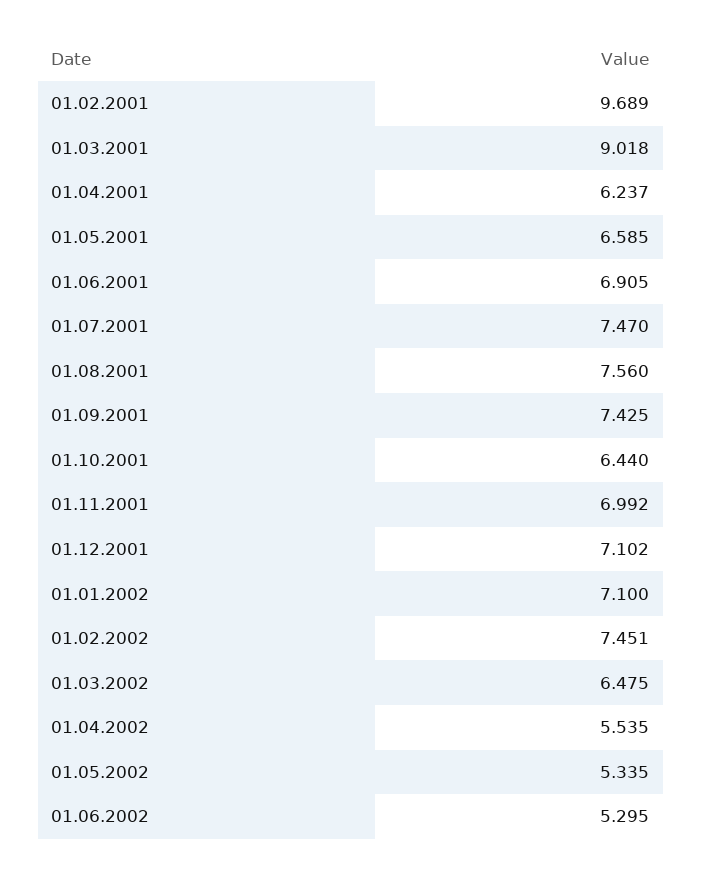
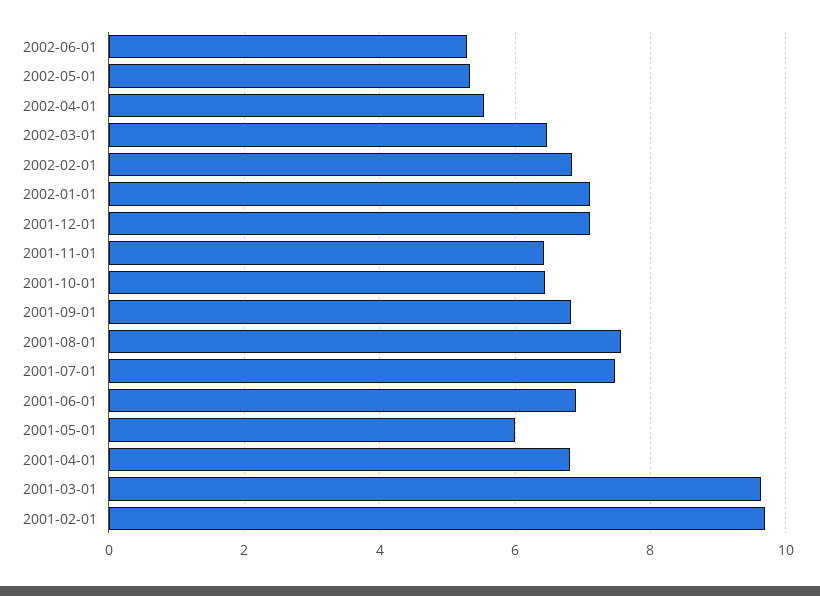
01.03.2001: 9.018 -> 9.6
01.04.2001: 6.237 -> 6.8
01.05.2001: 6.585 -> 6
01.09.2001: 7.425 -> 6.8
01.11.2001: 6.992 -> 6.4
01.02.2002: 7.451 -> 6.8

